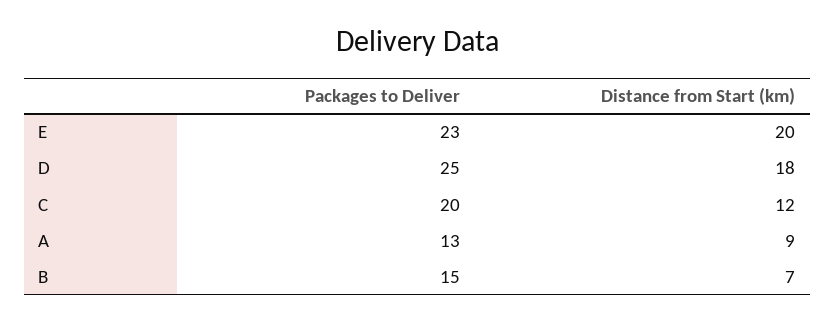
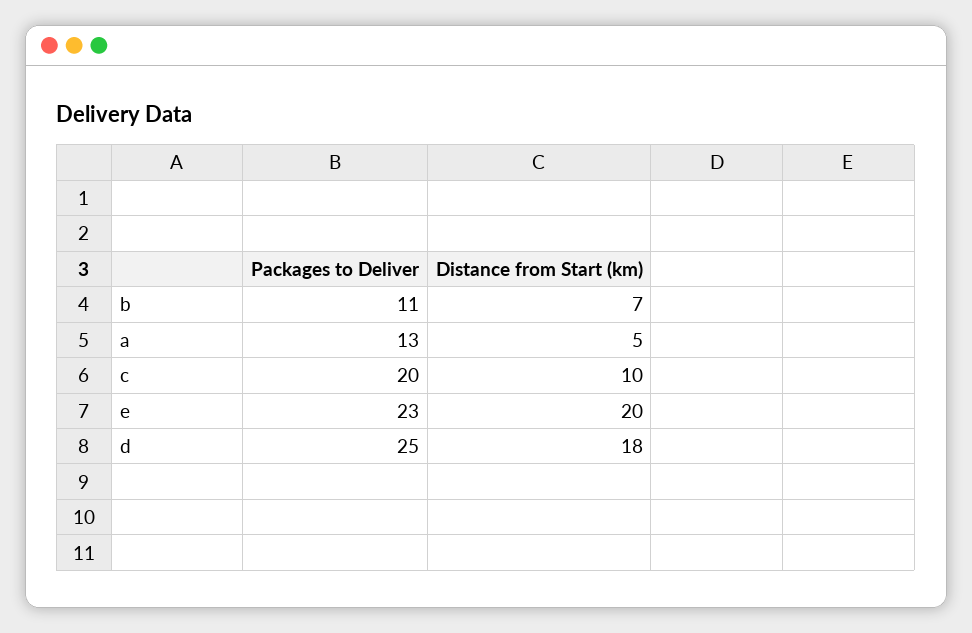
Distance from Start (km), C: 12 -> 10
Distance from Start (km), A: 9 -> 5
Packages to Deliver, B: 15 -> 11

